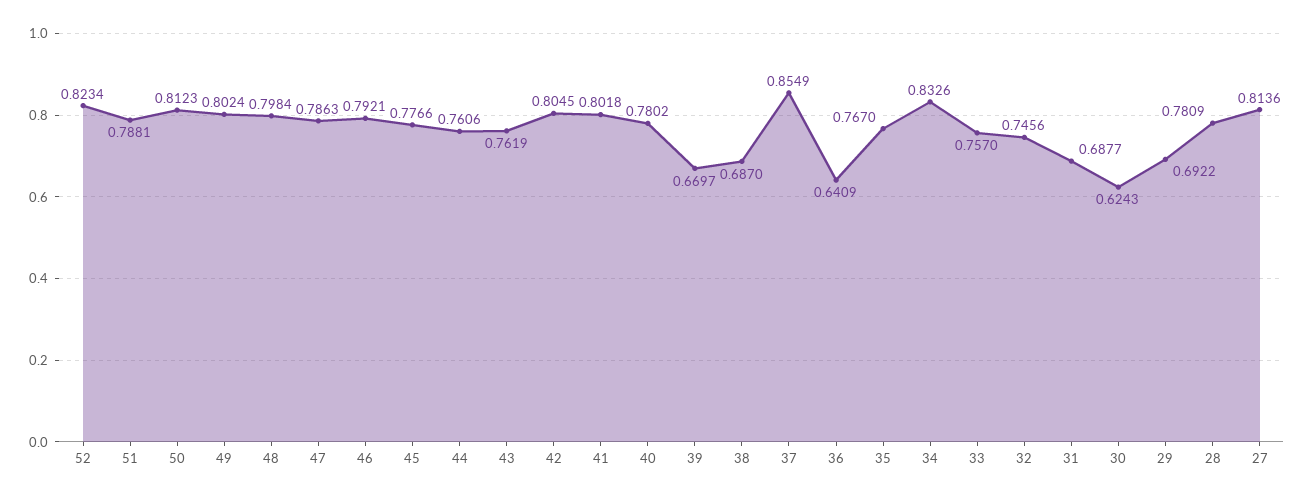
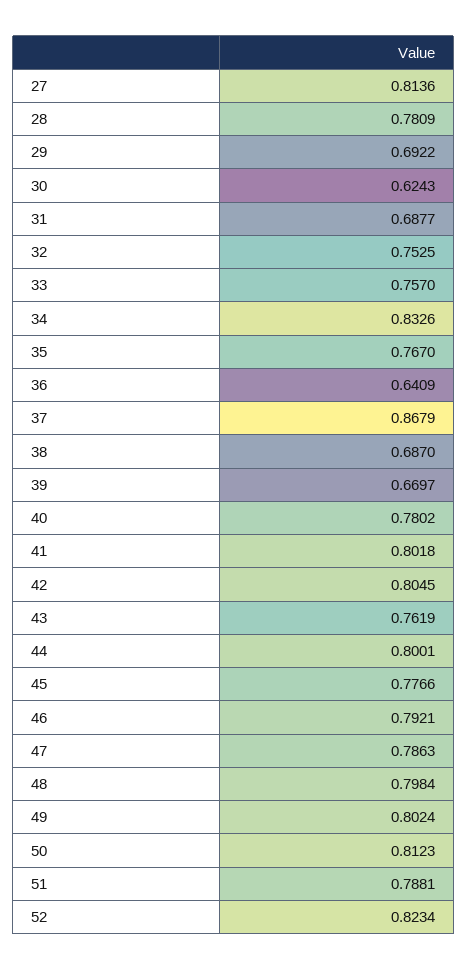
44: 0.7606 -> 0.8001
37: 0.8549 -> 0.8679
32: 0.7456 -> 0.7525

